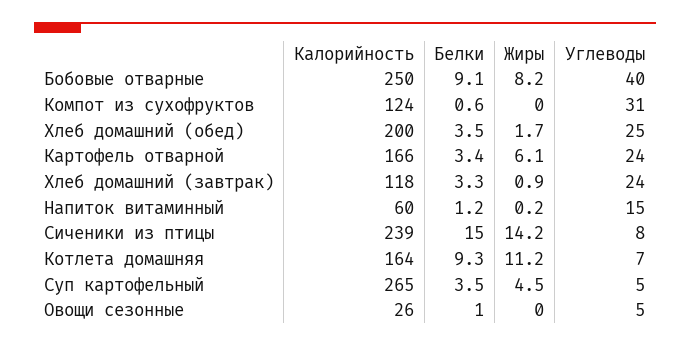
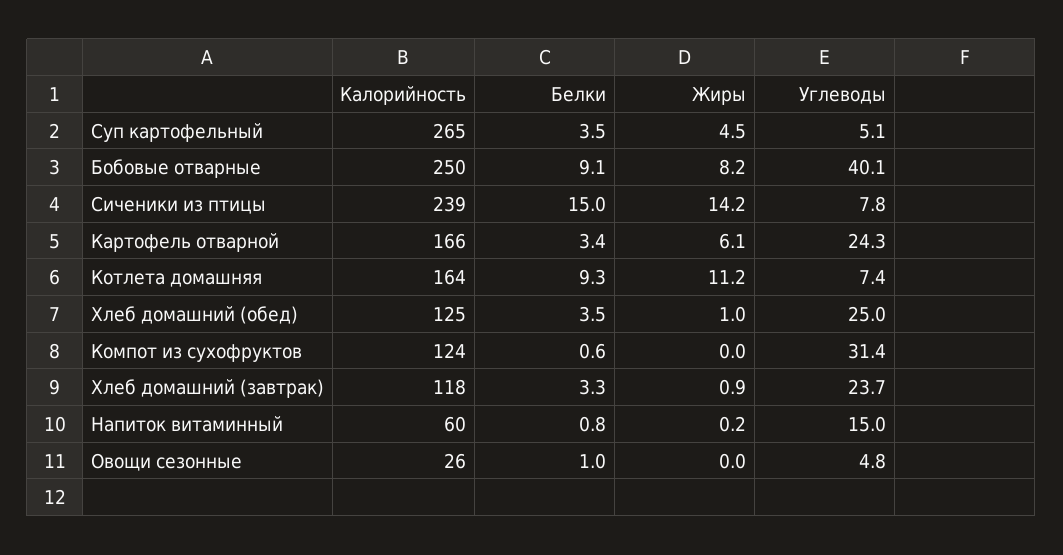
Калорийность, Хлеб домашний (обед): 200 -> 125
Жиры, Хлеб домашний (обед): 1.7 -> 1
Белки, Напиток витаминный: 1.2 -> 0.8

